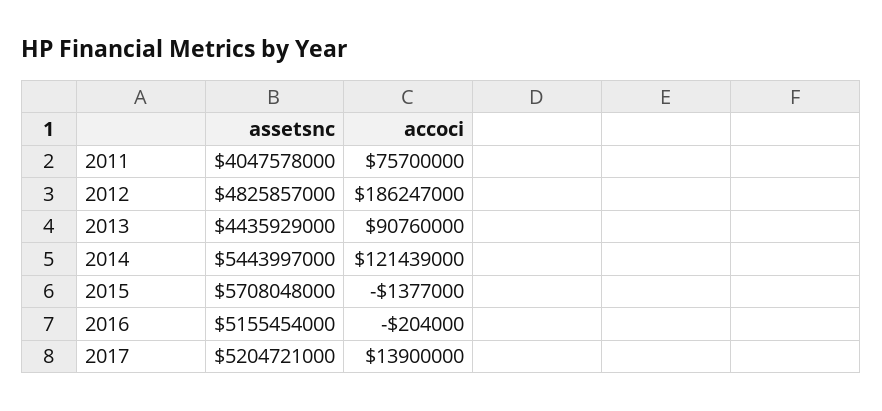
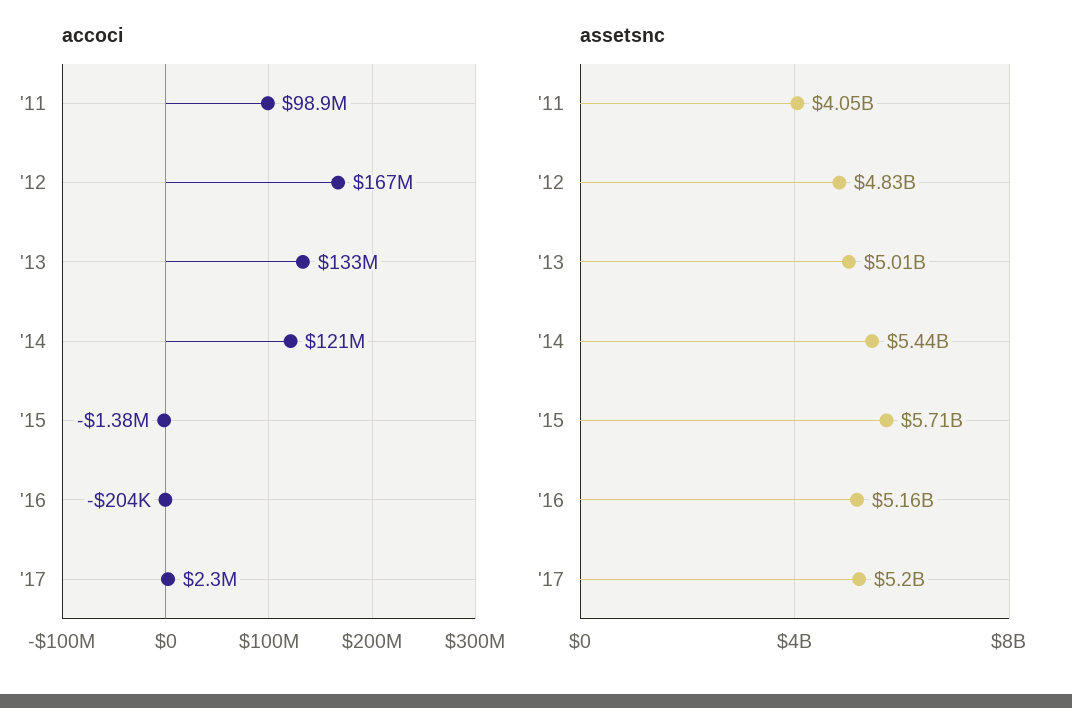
accoci, 2011: 75700000 -> 98900000
accoci, 2012: 186247000 -> 167000000
assetsnc, 2013: 4435929000 -> 5010000000
accoci, 2013: 90760000 -> 133000000
accoci, 2017: 13900000 -> 2300000

